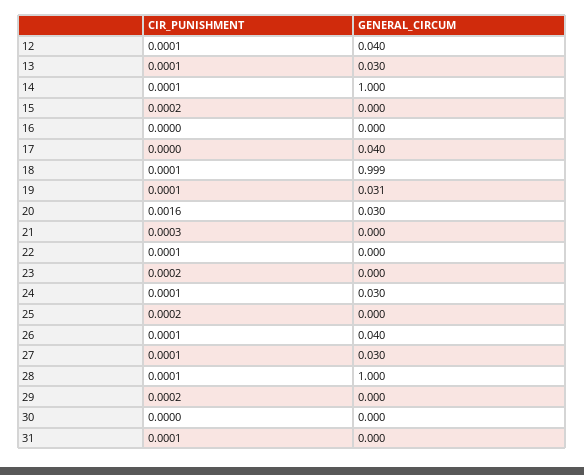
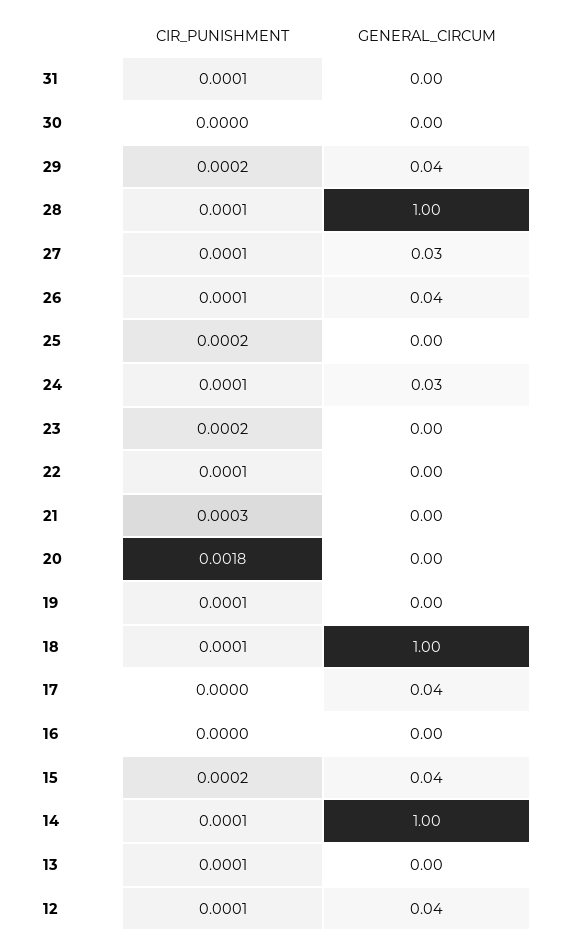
GENERAL_CIRCUM, 13: 0.03 -> 0
GENERAL_CIRCUM, 15: 0 -> 0.04
GENERAL_CIRCUM, 19: 0.031 -> 0
CIR_PUNISHMENT, 20: 0.0016 -> 0.0018
GENERAL_CIRCUM, 20: 0.03 -> 0
GENERAL_CIRCUM, 29: 0 -> 0.04

